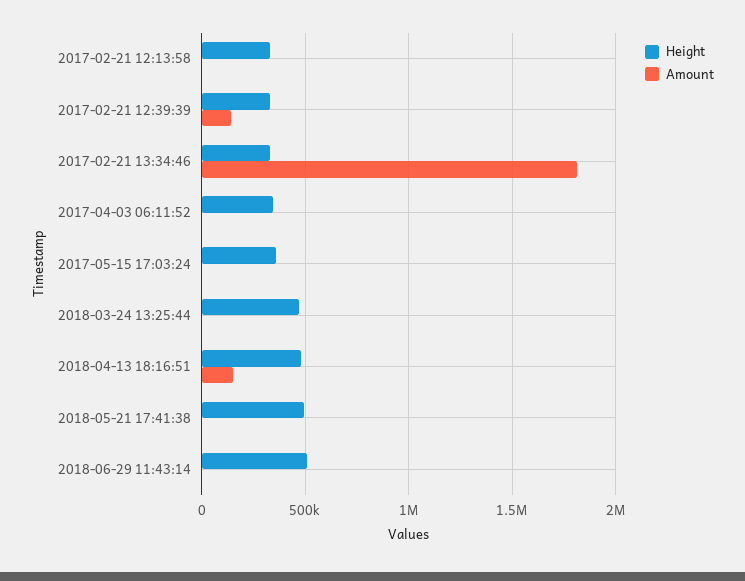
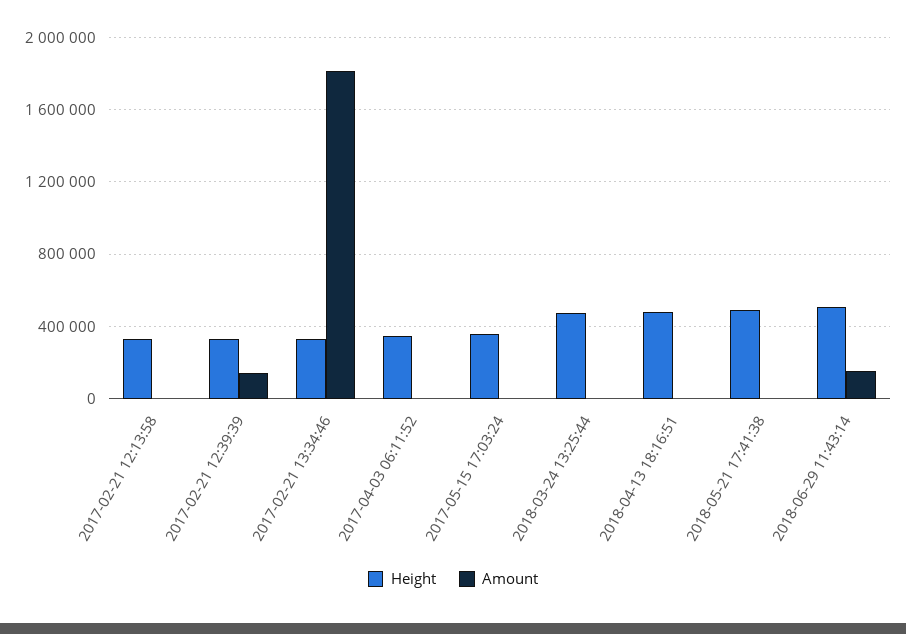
Amount, 2018-04-13 18:16:51: 150000 -> 0
Amount, 2018-06-29 11:43:14: 0 -> 150000

